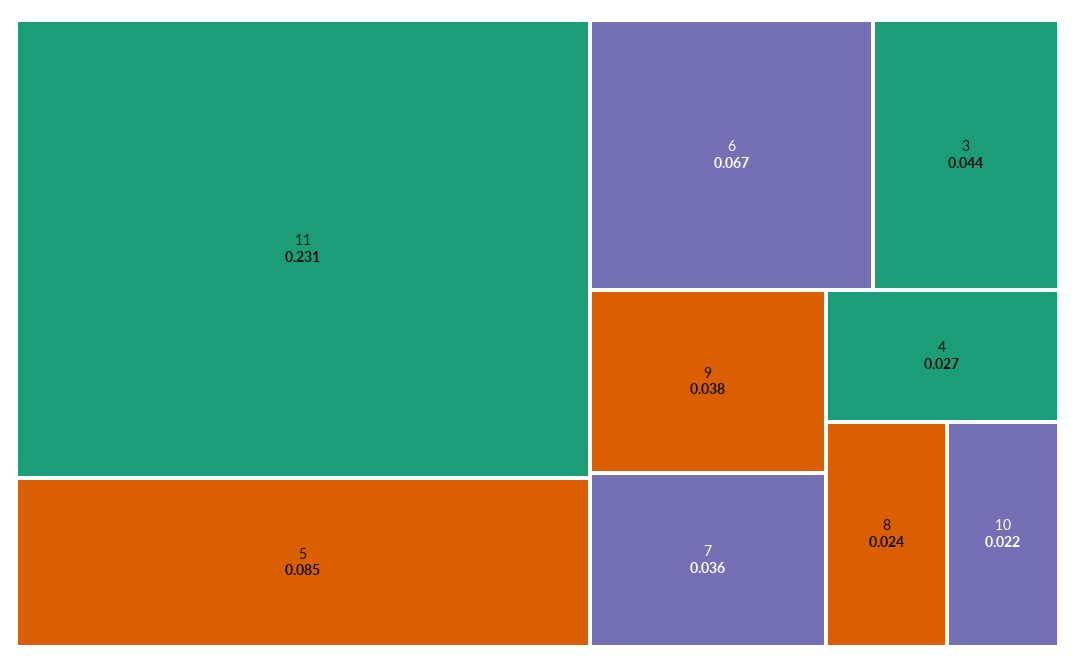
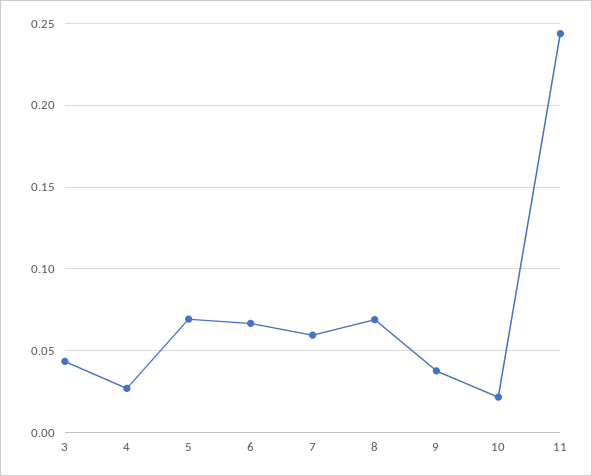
11: 0.231 -> 0.245
5: 0.085 -> 0.07
7: 0.036 -> 0.06
8: 0.024 -> 0.07

